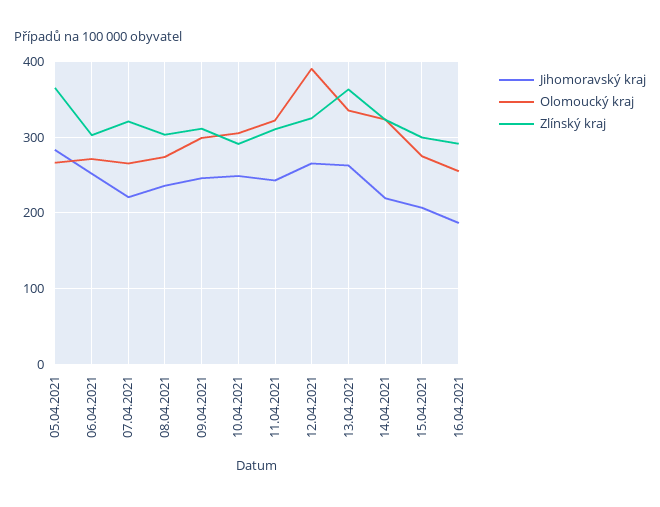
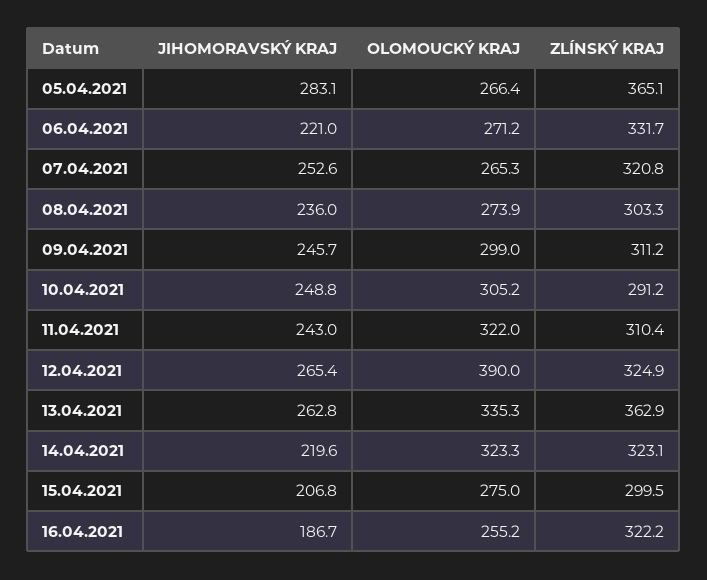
Jihomoravský kraj, 06.04.2021: 250 -> 221
Zlínský kraj, 06.04.2021: 300 -> 331.7
Jihomoravský kraj, 07.04.2021: 220 -> 252.6
Zlínský kraj, 16.04.2021: 290 -> 322.2

